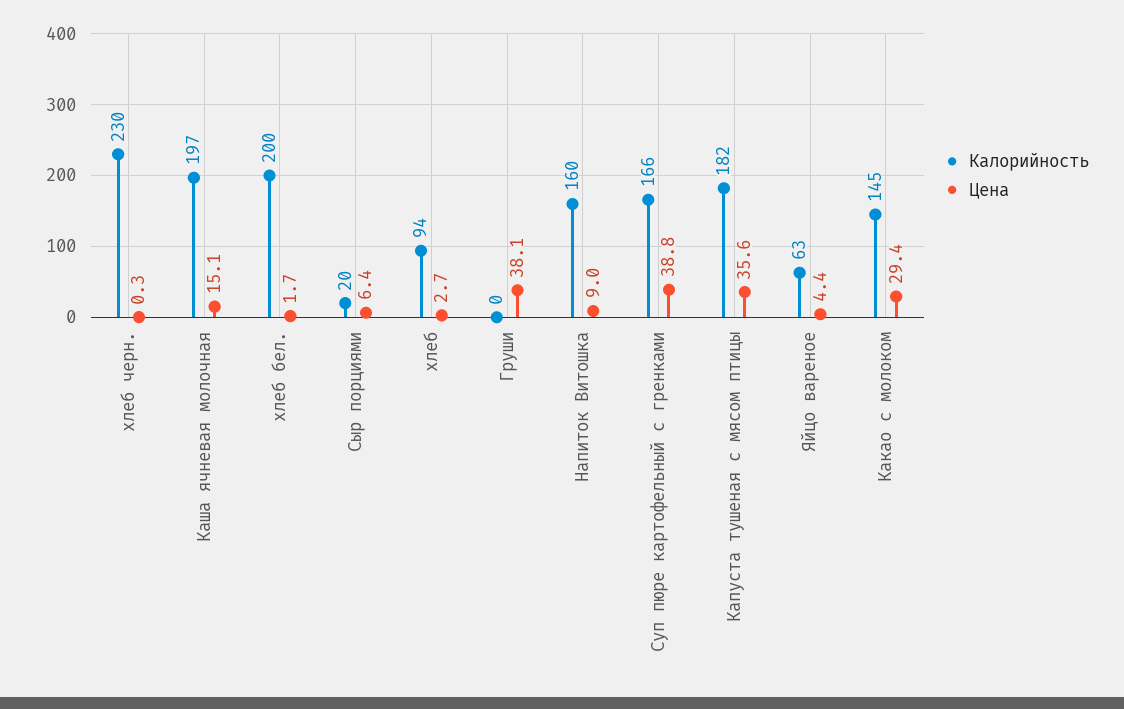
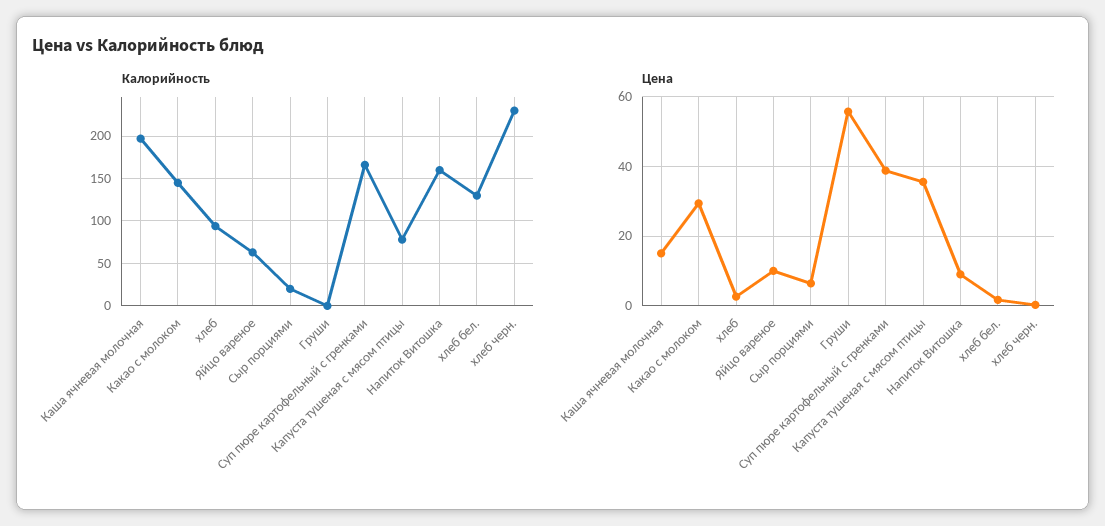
Калорийность, хлеб бел.: 200 -> 130
Цена, Груши: 38.1 -> 56
Калорийность, Капуста тушеная с мясом птицы: 182 -> 80
Цена, Яйцо вареное: 4.4 -> 10

